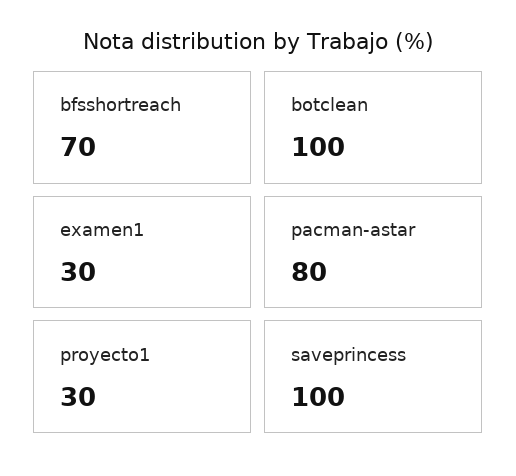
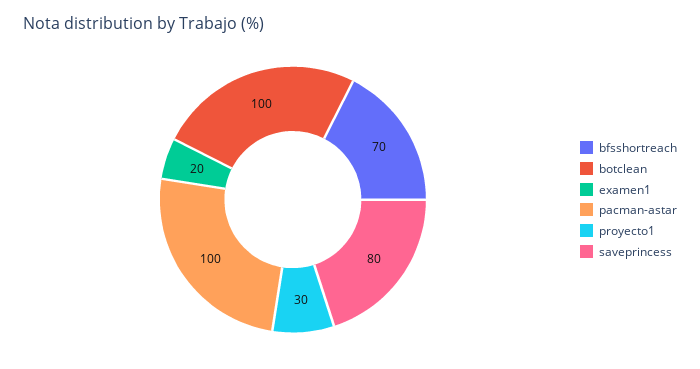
examen1: 30 -> 20
pacman-astar: 80 -> 100
saveprincess: 100 -> 80

